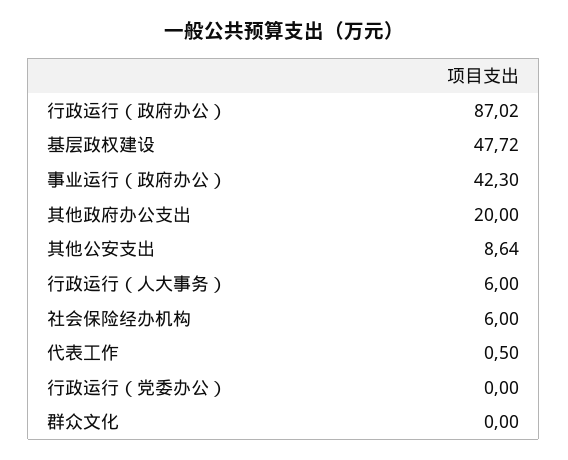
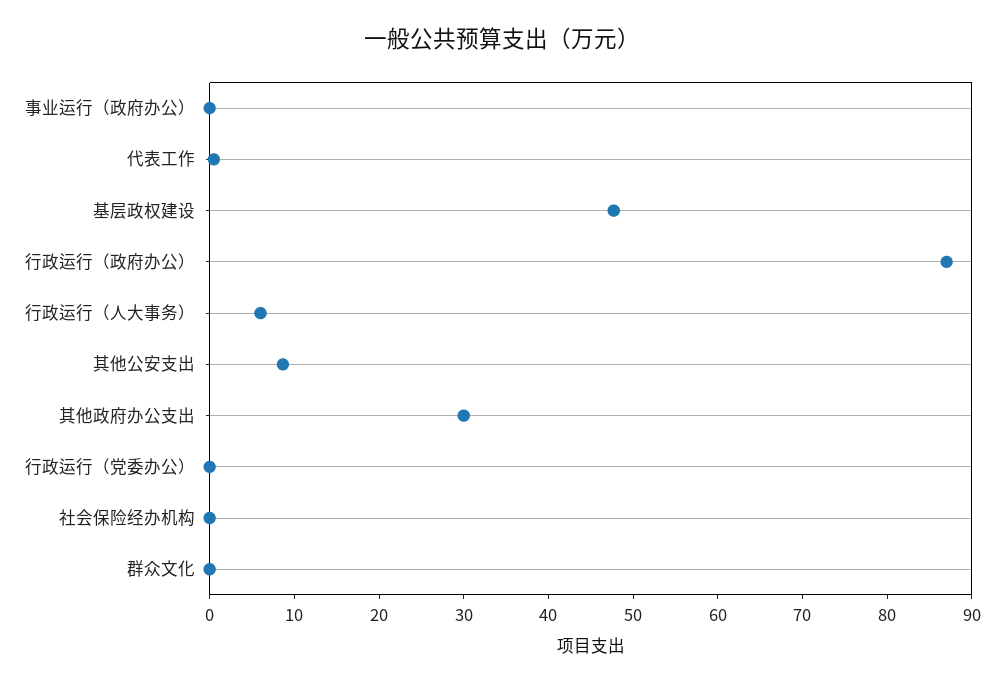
事业运行（政府办公）: 42.3 -> 0
其他政府办公支出: 20 -> 30
社会保险经办机构: 6 -> 0

